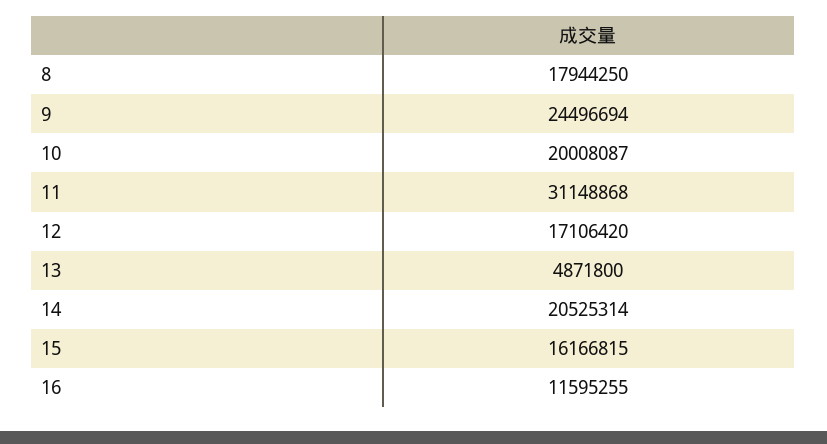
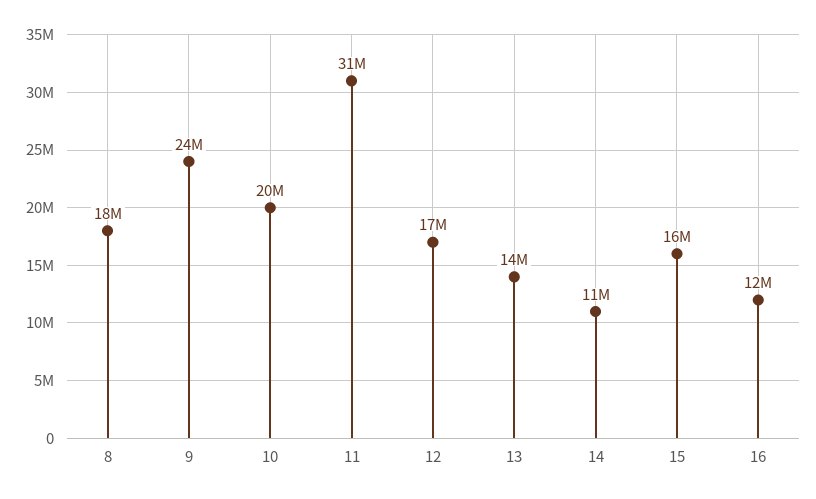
13: 4871800 -> 14000000
14: 20525314 -> 11000000

